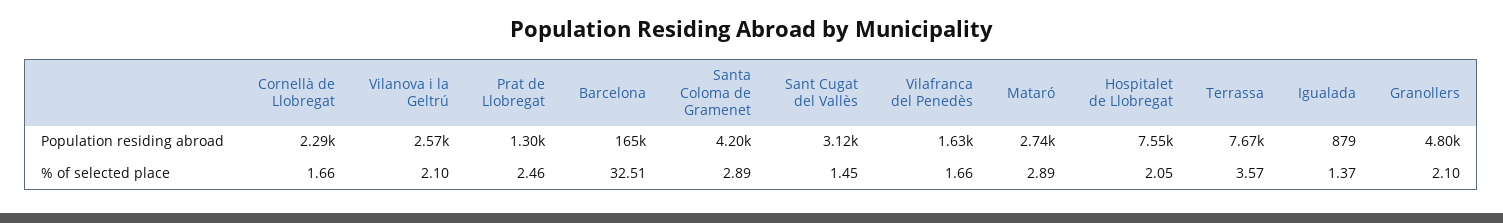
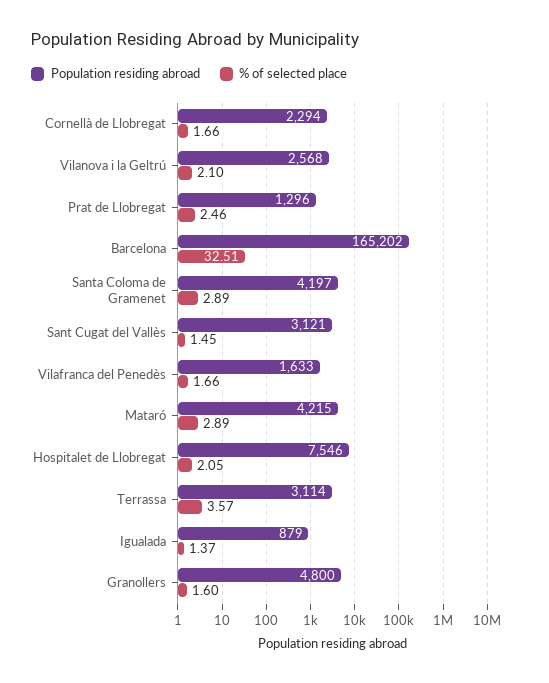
Population residing abroad, Mataró: 2740 -> 4215
Population residing abroad, Terrassa: 7670 -> 3114
% of selected place, Granollers: 2.1 -> 1.6

